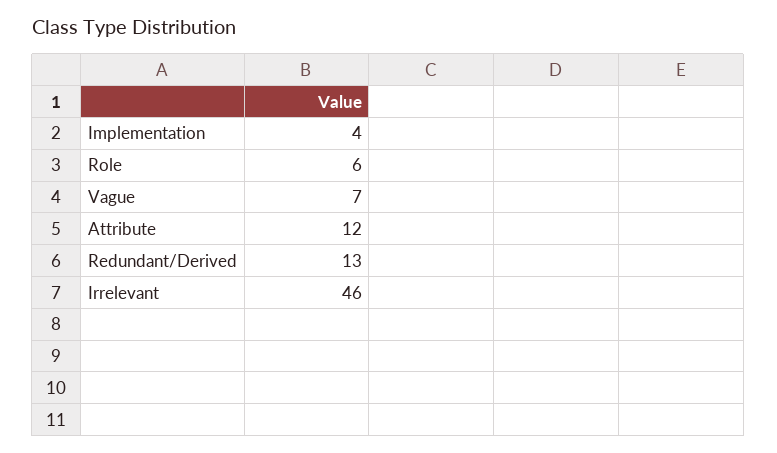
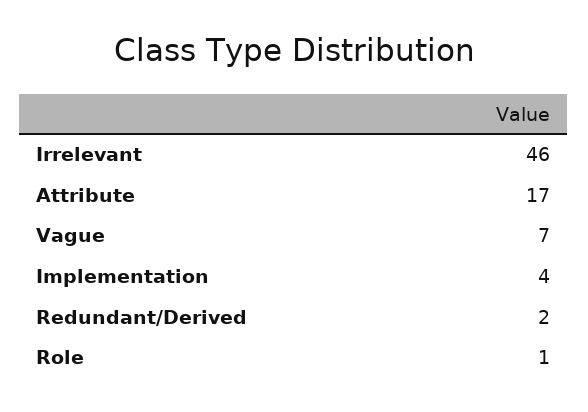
Role: 6 -> 1
Attribute: 12 -> 17
Redundant/Derived: 13 -> 2

